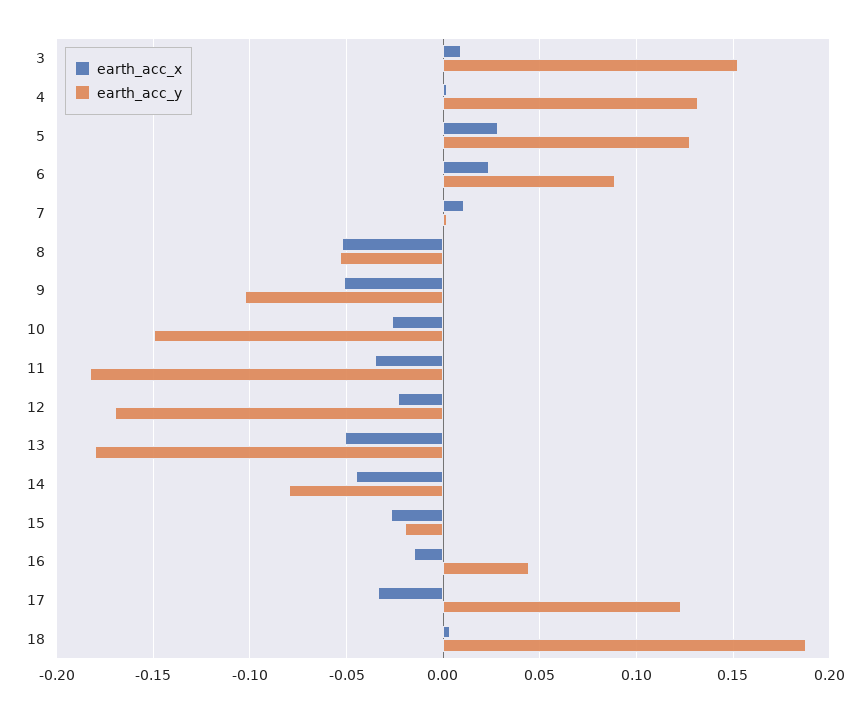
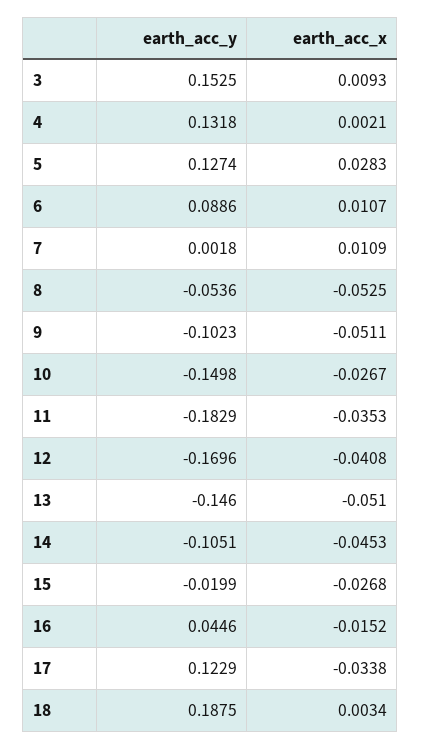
earth_acc_x, 6: 0.025 -> 0.0107
earth_acc_x, 12: -0.025 -> -0.0408
earth_acc_y, 13: -0.18 -> -0.146
earth_acc_y, 14: -0.08 -> -0.1051

